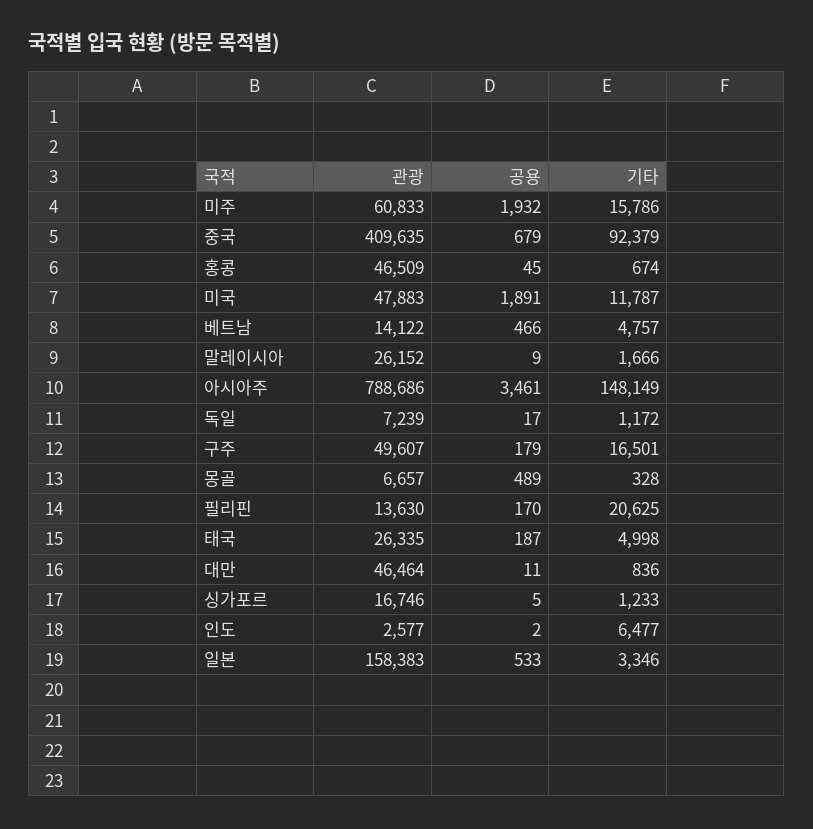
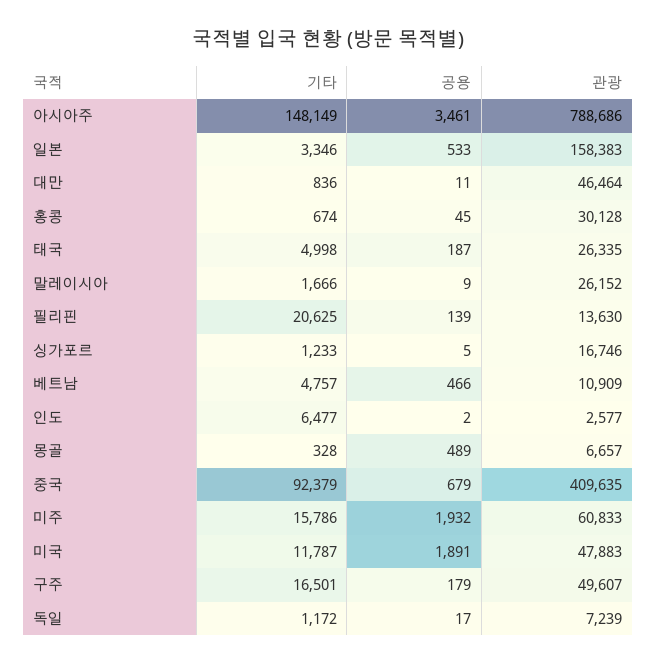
관광, 홍콩: 46509 -> 30128
관광, 베트남: 14122 -> 10909
공용, 필리핀: 170 -> 139

